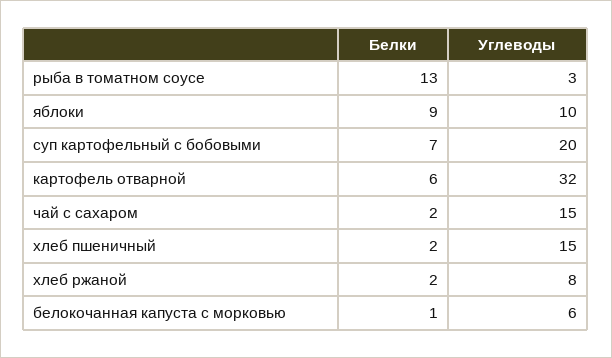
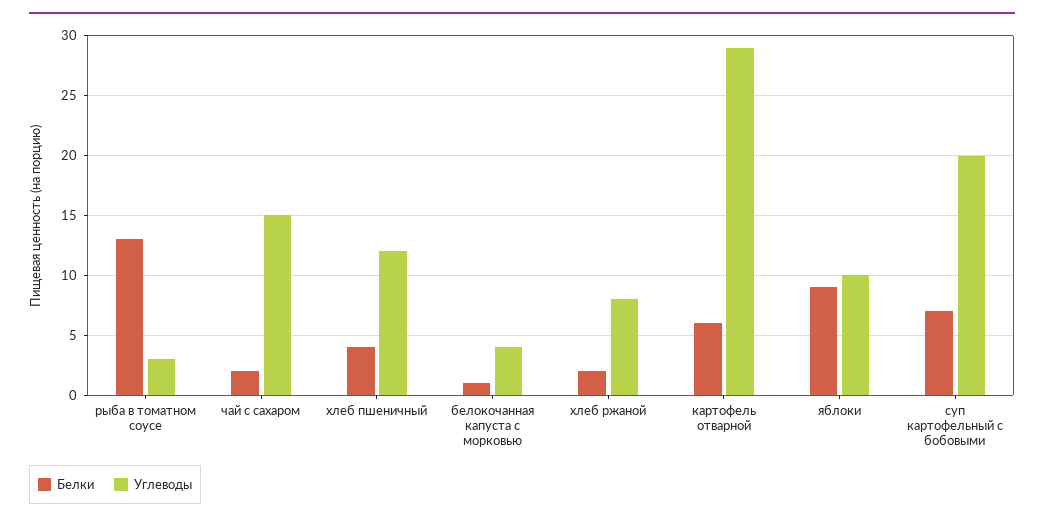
Углеводы, картофель отварной: 32 -> 29
Белки, хлеб пшеничный: 2 -> 4
Углеводы, хлеб пшеничный: 15 -> 12
Углеводы, белокочанная капуста с морковью: 6 -> 4

